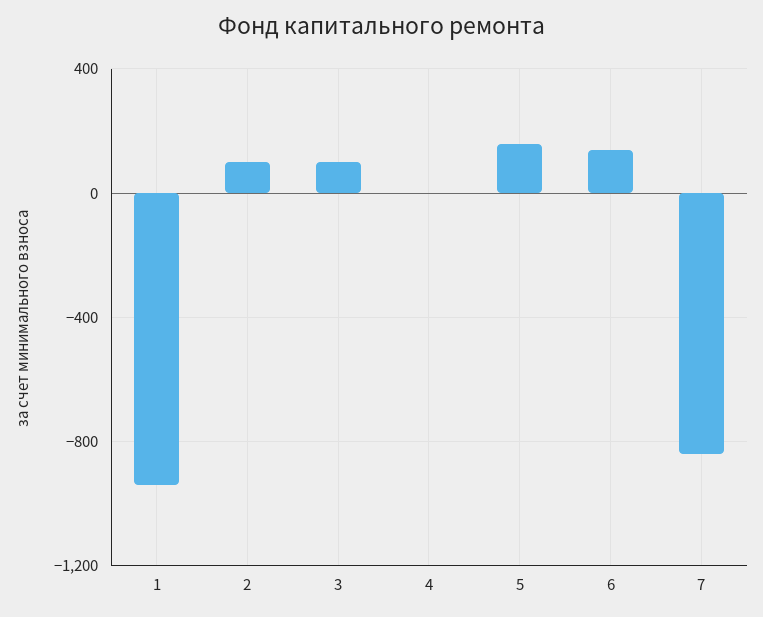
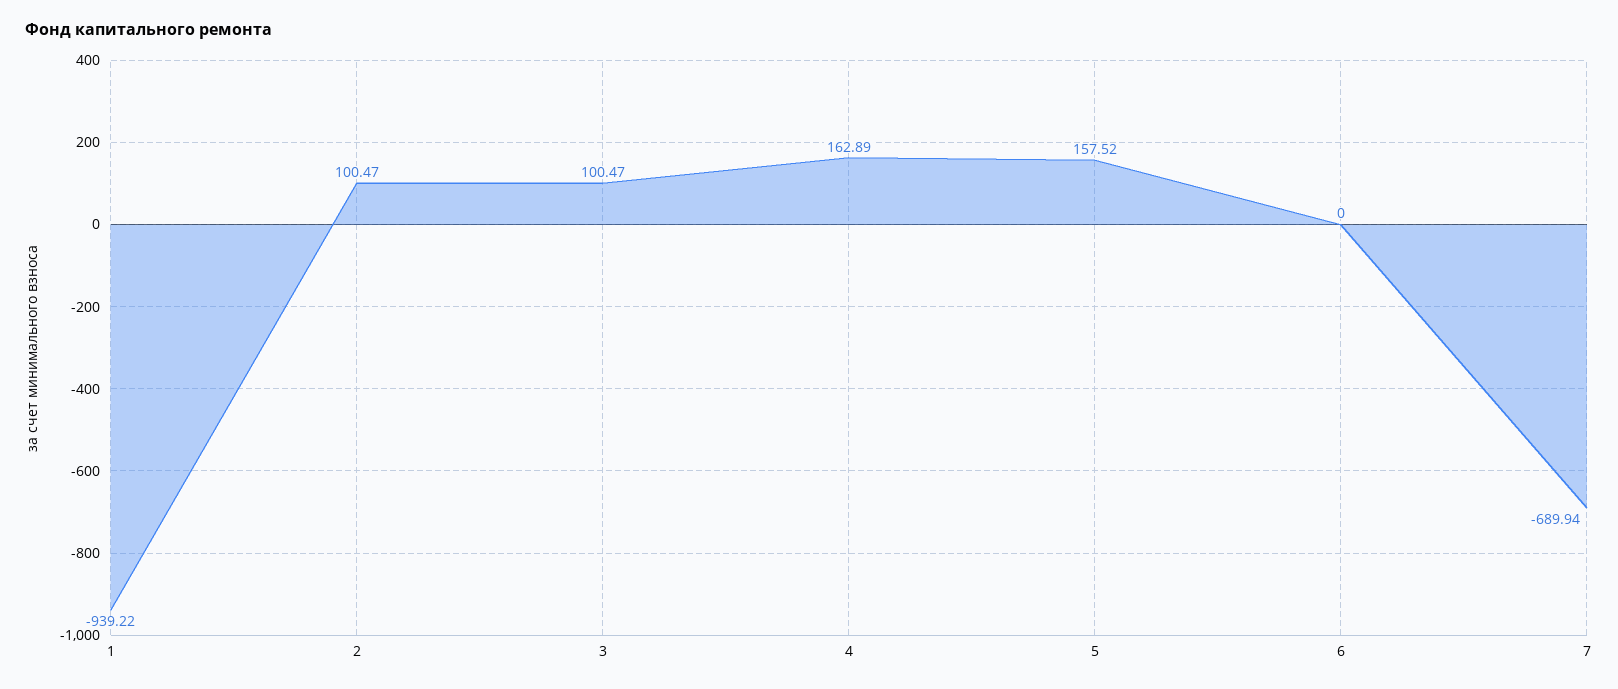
4: 0 -> 162.89
6: 150 -> 0
7: -850 -> -689.94

